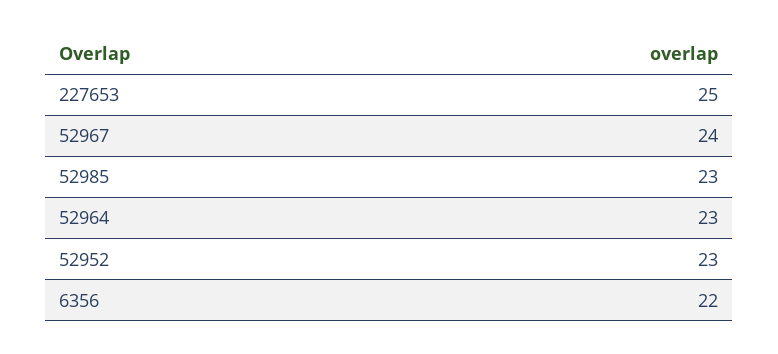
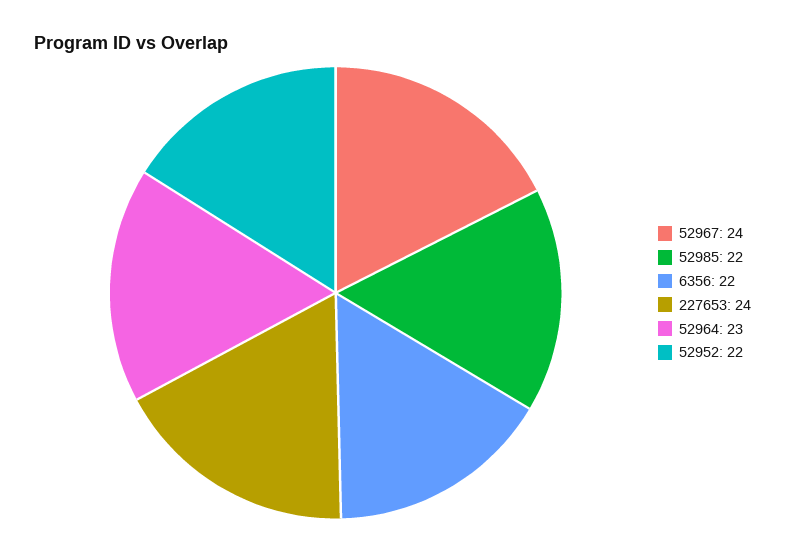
227653: 25 -> 24
52985: 23 -> 22
52952: 23 -> 22

